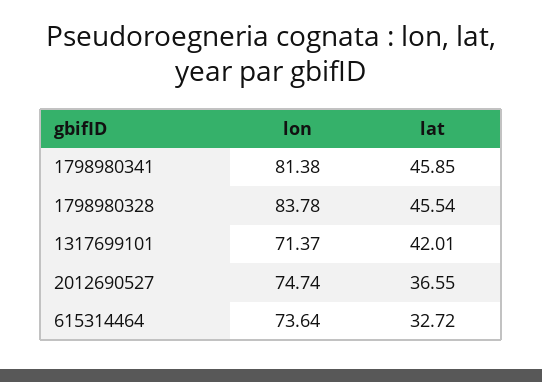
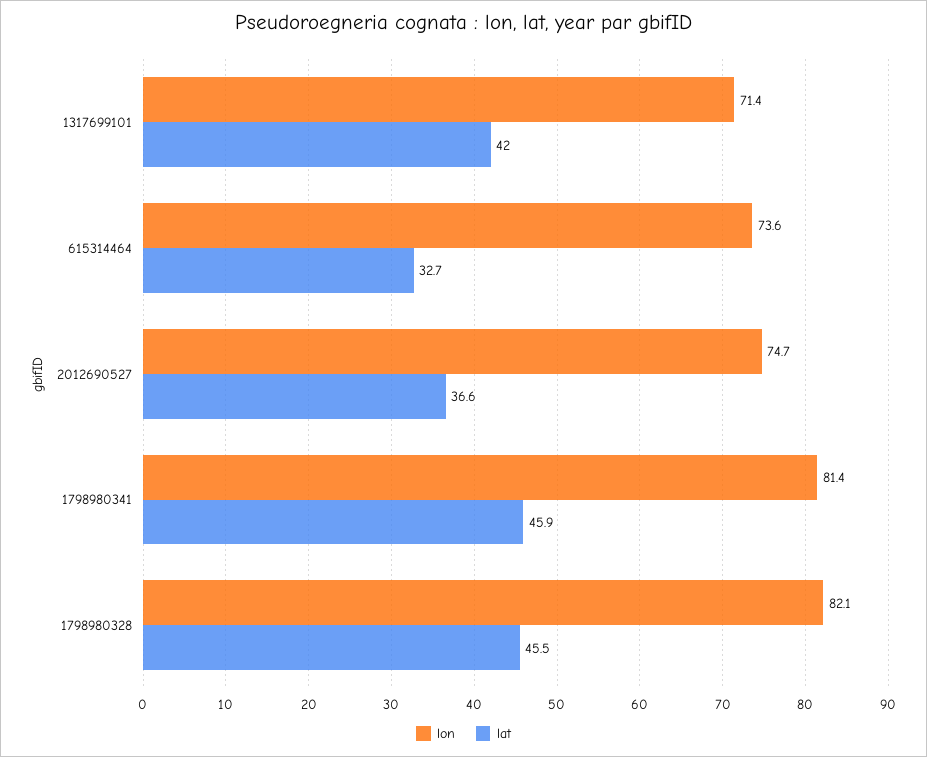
lon, 1798980328: 83.78 -> 82.1

